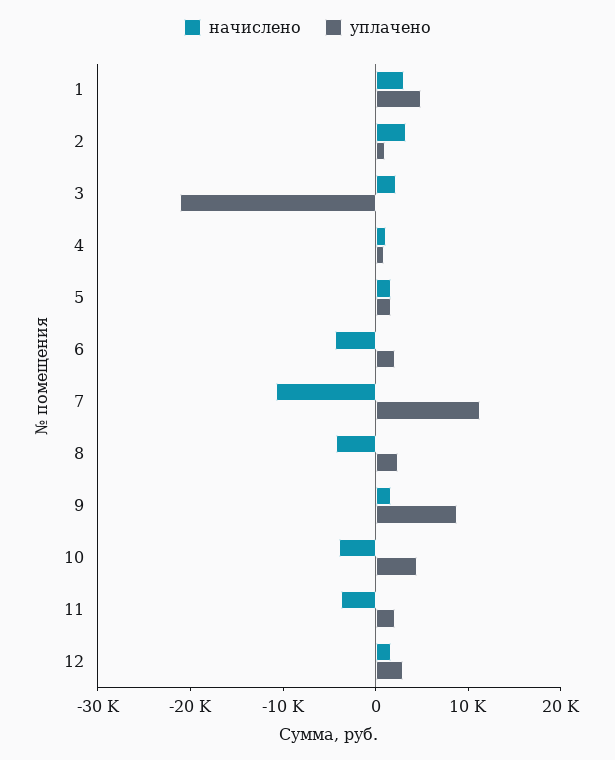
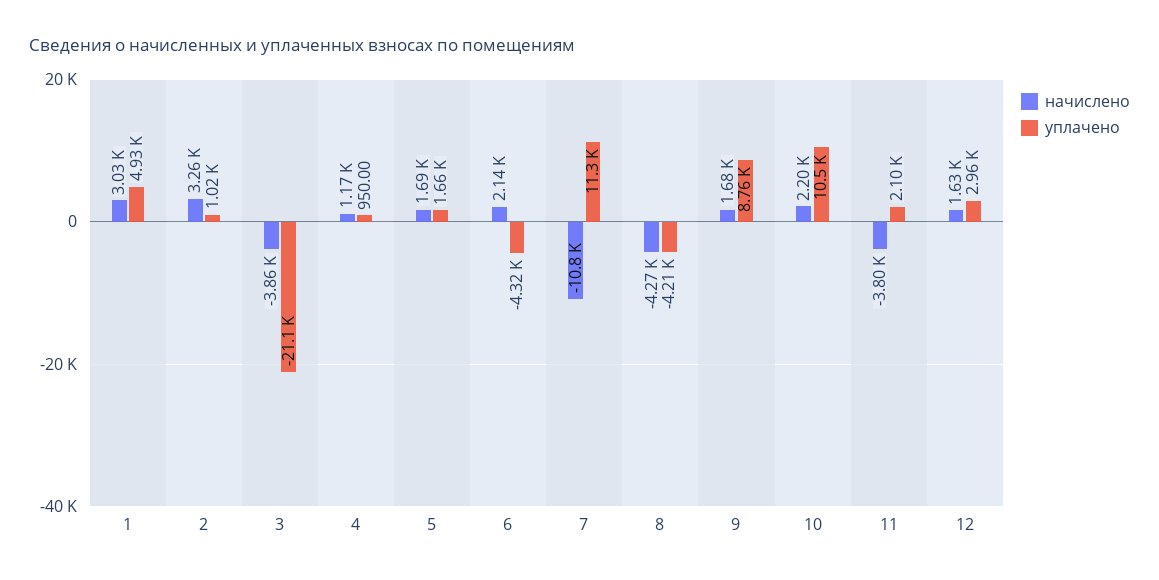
начислено, 3: 2000 -> -3860
начислено, 6: -4000 -> 2140
уплачено, 6: 2000 -> -4320
уплачено, 8: 2000 -> -4210
начислено, 10: -4000 -> 2200
уплачено, 10: 4000 -> 10500

